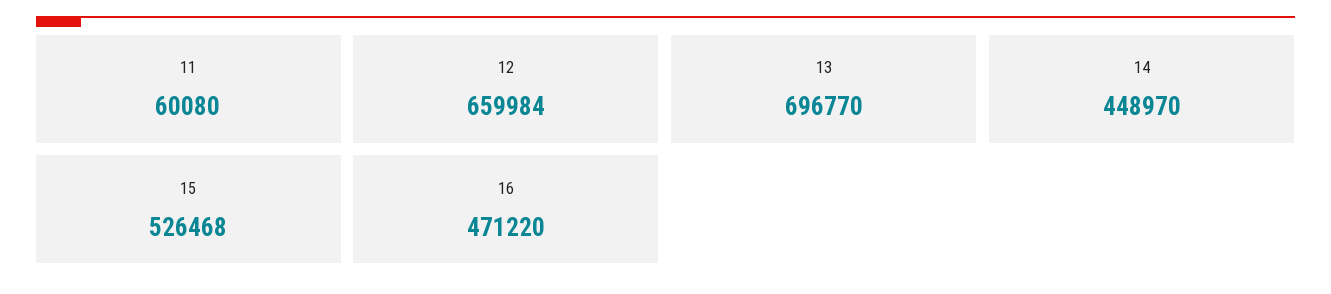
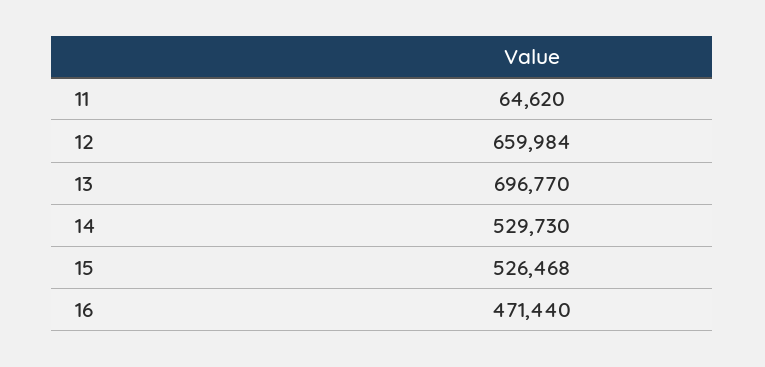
11: 60080 -> 64620
14: 448970 -> 529730
16: 471220 -> 471440

